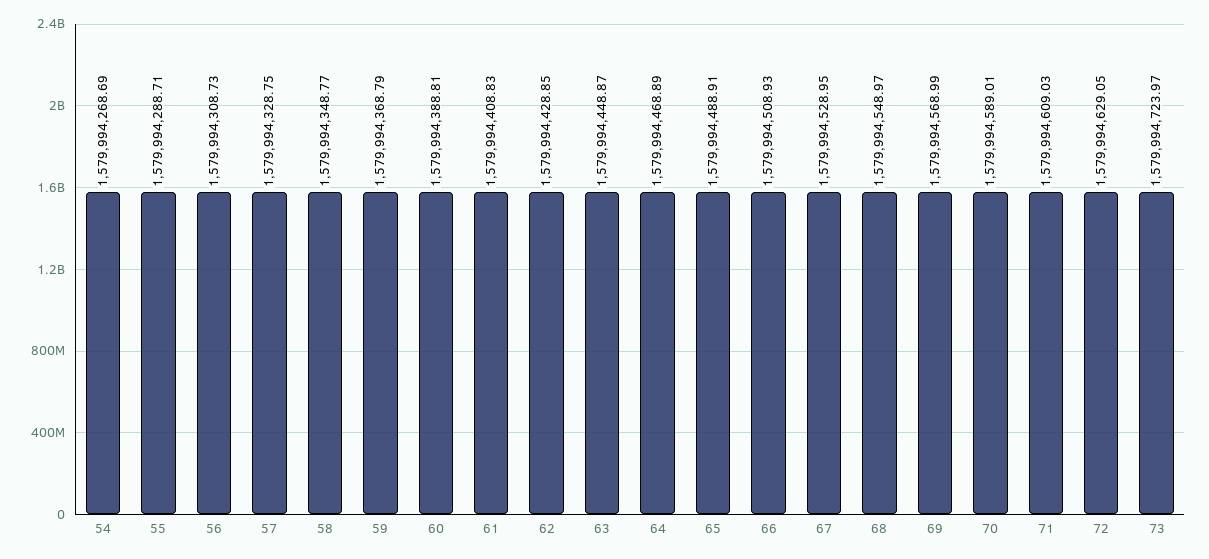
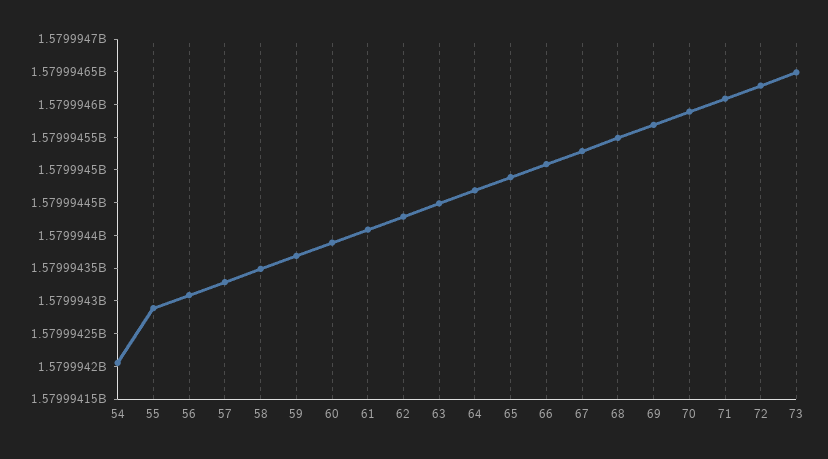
54: 1579994268.69 -> 1579994200
73: 1579994723.97 -> 1579994650

